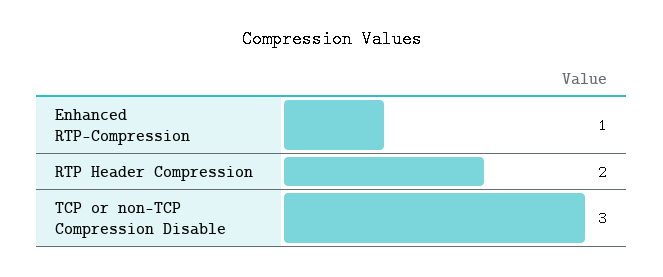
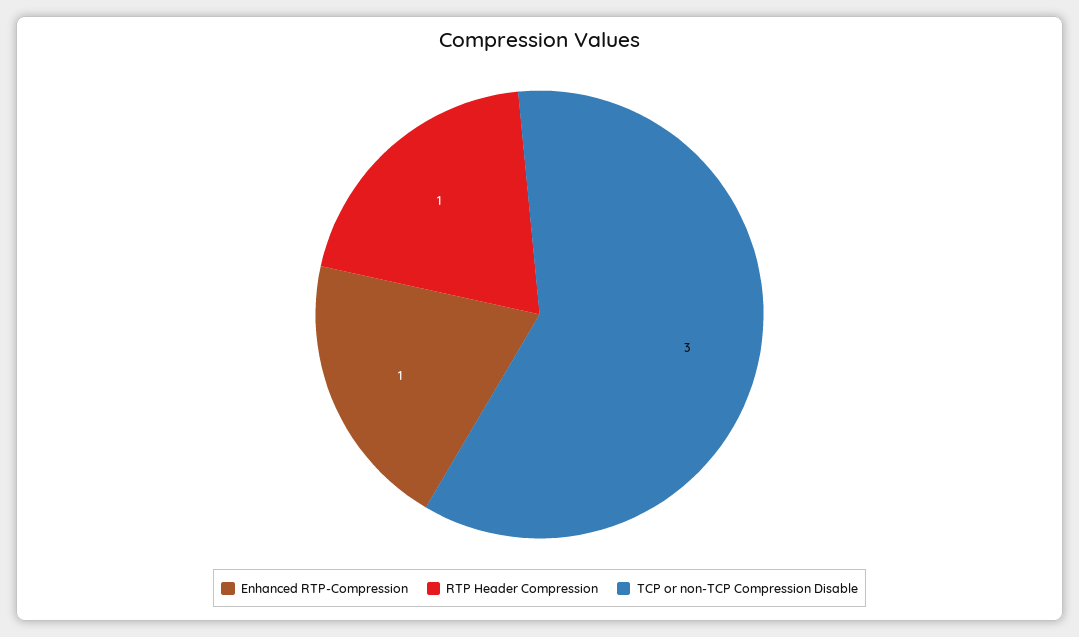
RTP Header Compression: 2 -> 1

